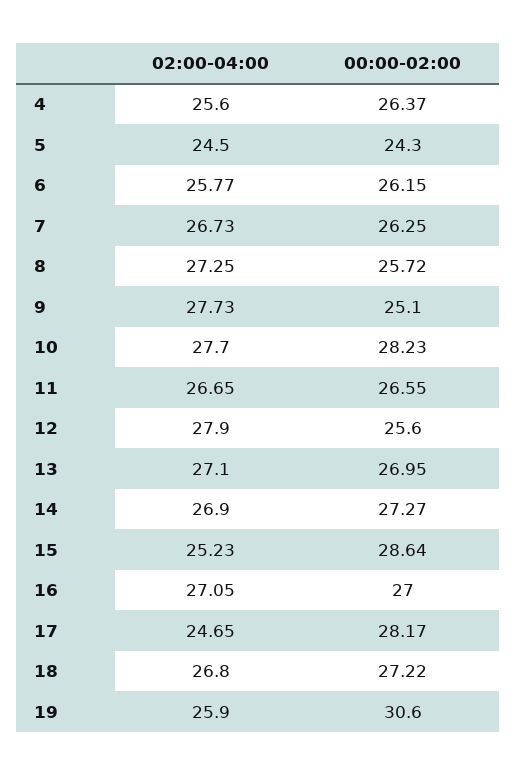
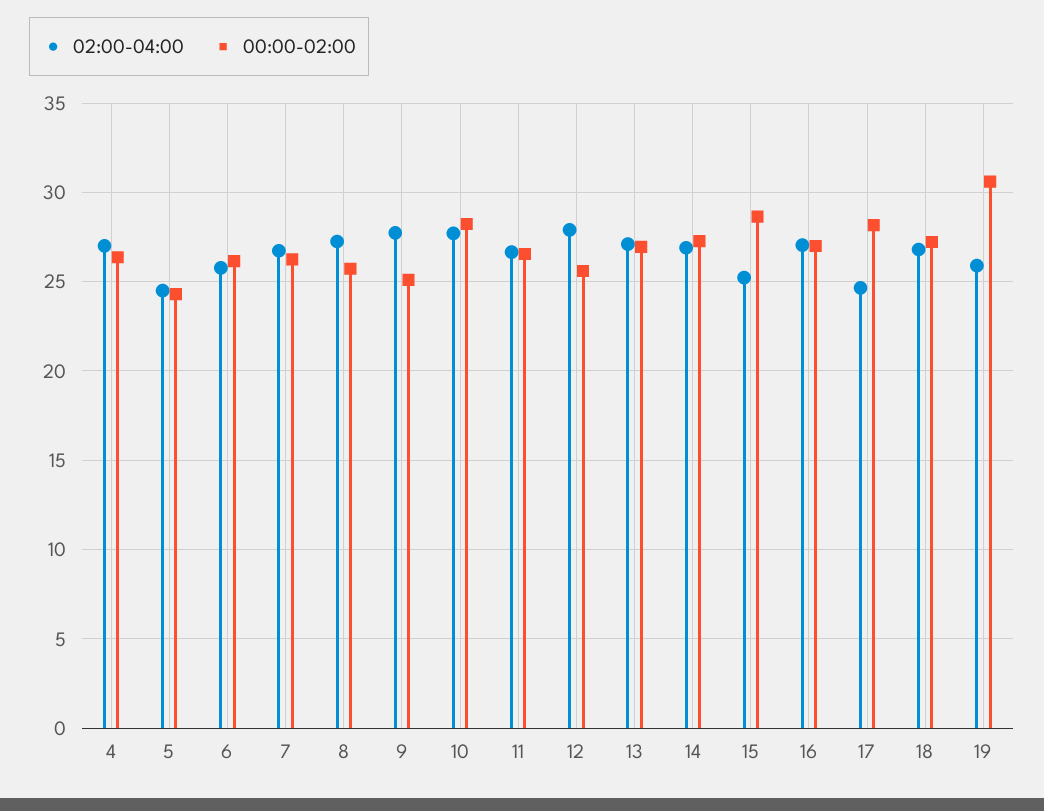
02:00-04:00, 4: 25.6 -> 27

